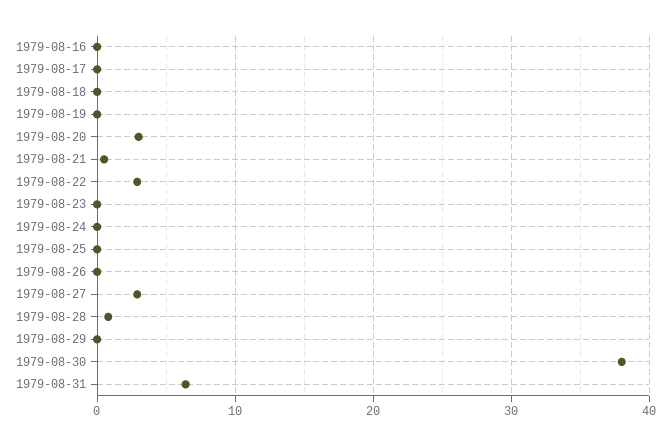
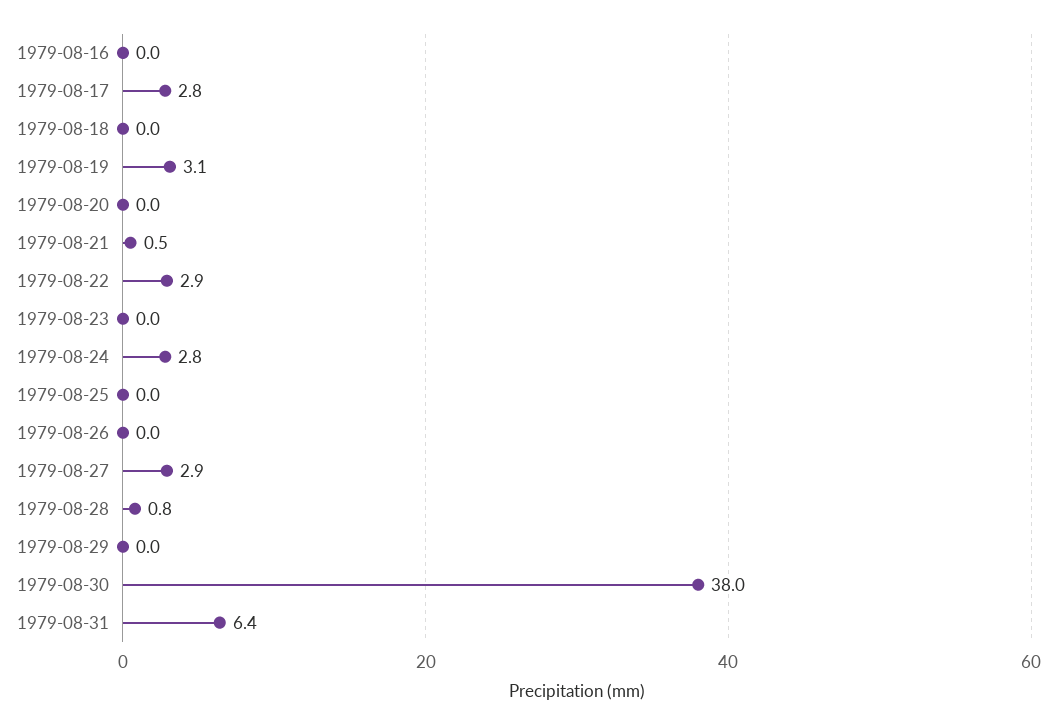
1979-08-17: 0 -> 2.8
1979-08-19: 0 -> 3.1
1979-08-20: 3 -> 0
1979-08-24: 0 -> 2.8

